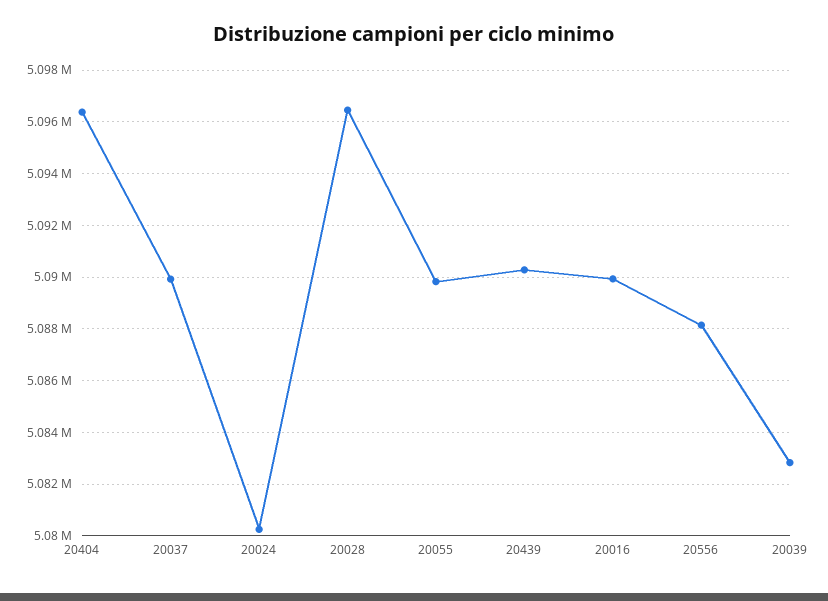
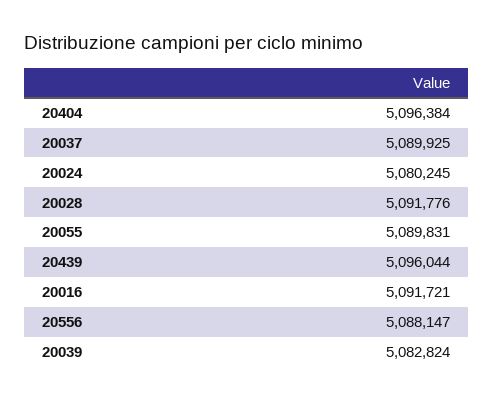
20028: 5096500 -> 5091776
20439: 5090250 -> 5096044
20016: 5090000 -> 5091721

